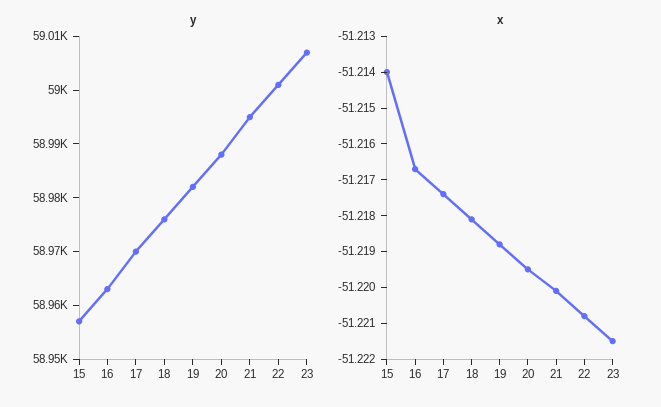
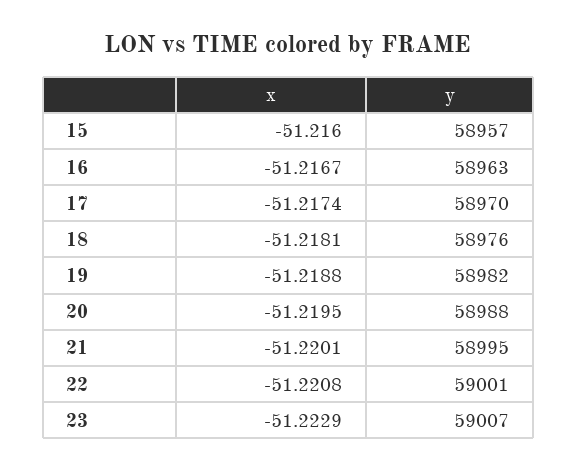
x, 15: -51.214 -> -51.216
x, 23: -51.2215 -> -51.2229

